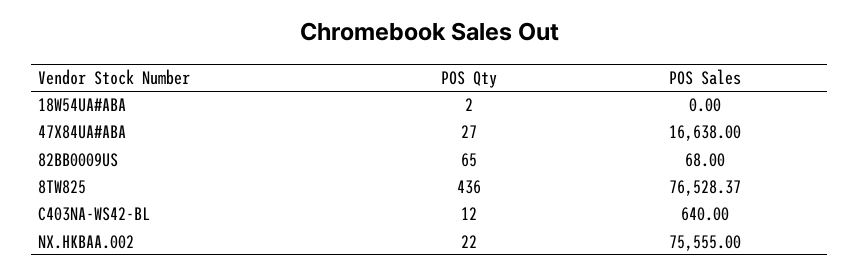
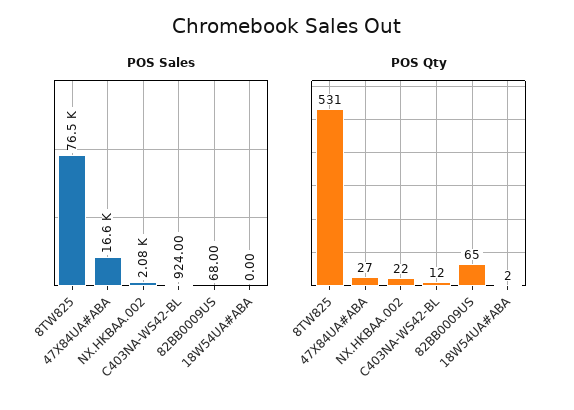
POS Qty, 8TW825: 436 -> 531
POS Sales, C403NA-WS42-BL: 640 -> 924
POS Sales, NX.HKBAA.002: 75555 -> 2080

